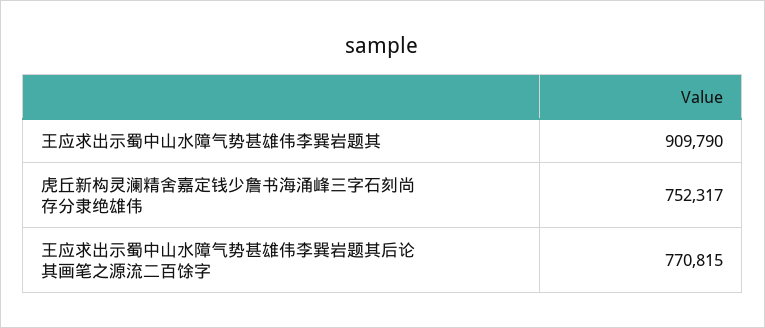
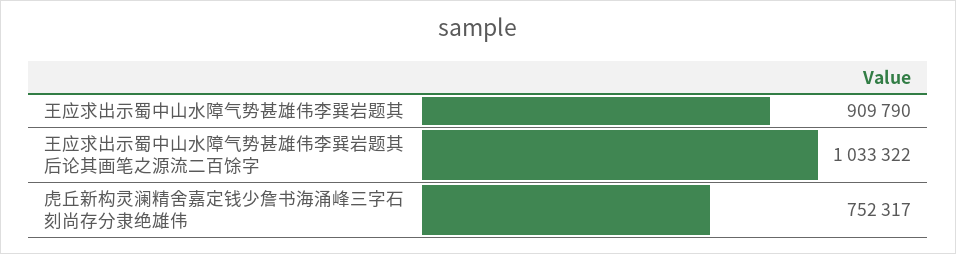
王应求出示蜀中山水障气势甚雄伟李巽岩题其后论其画笔之源流二百馀字: 770815 -> 1033322

